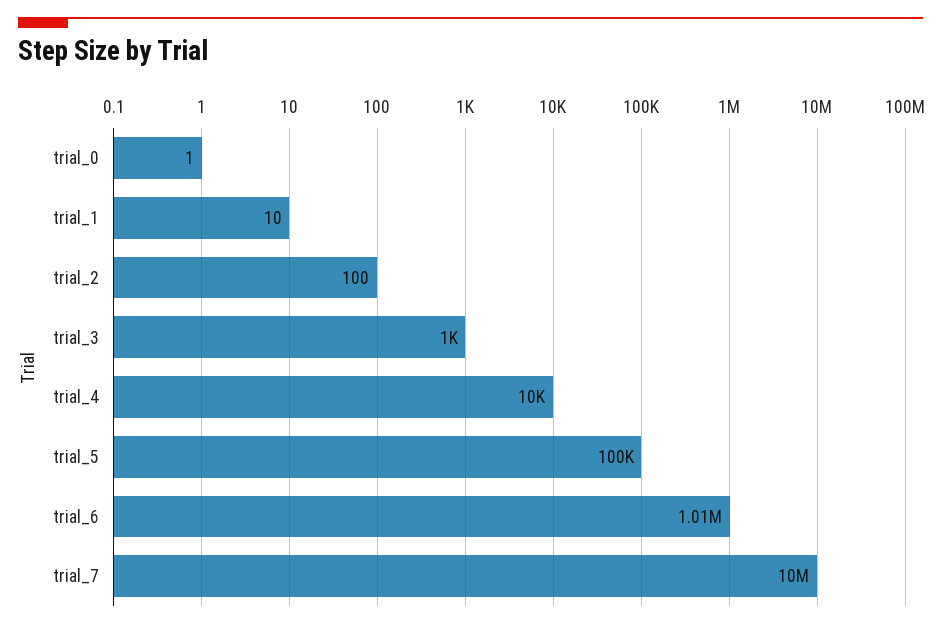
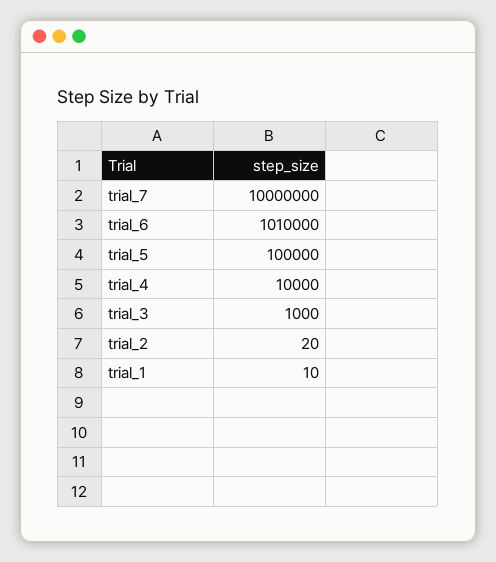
trial_0: 1 -> none
trial_2: 100 -> 20

